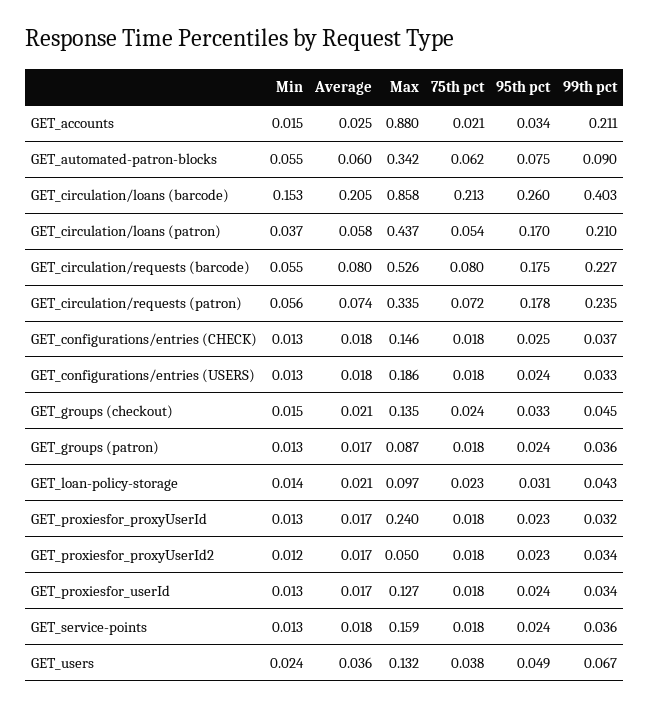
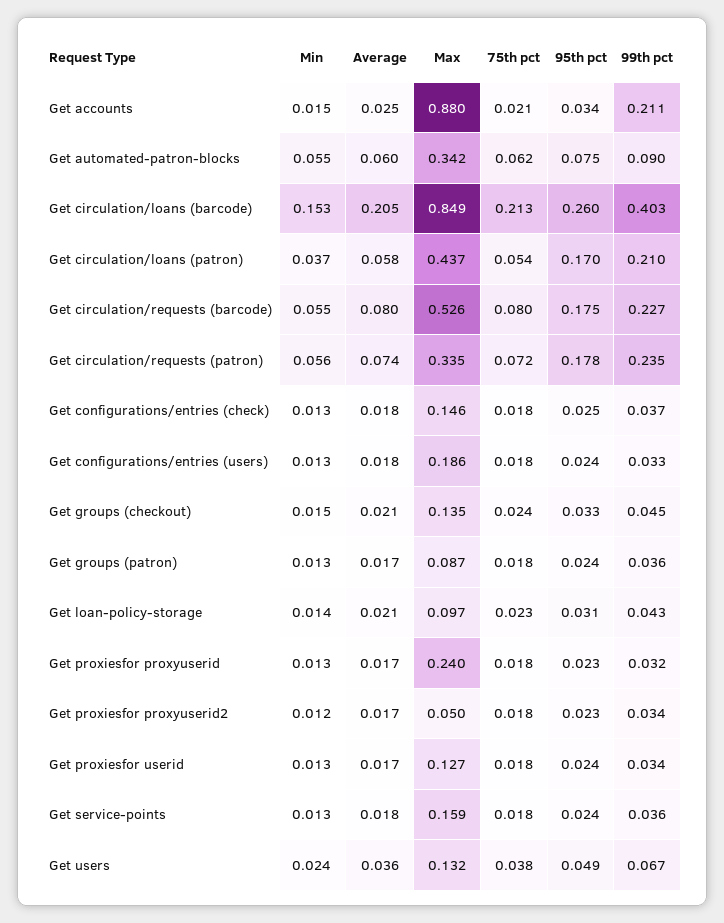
Max, GET_circulation/loans (barcode): 0.858 -> 0.849

